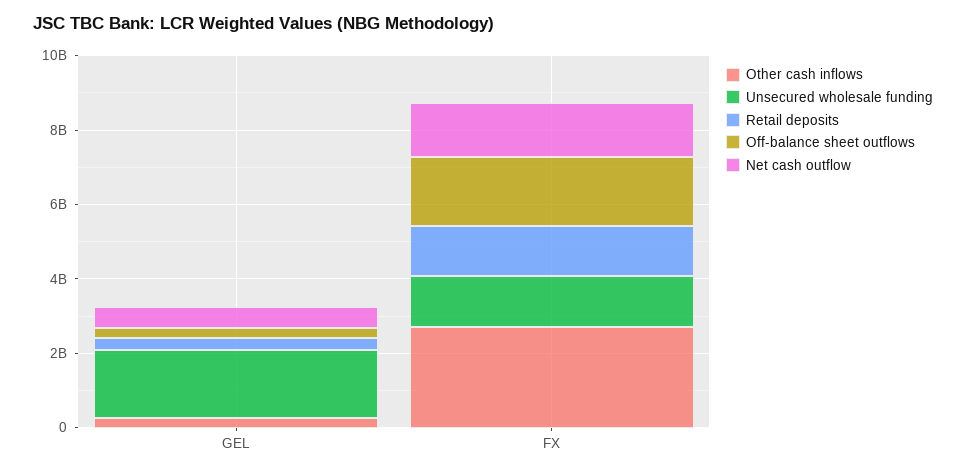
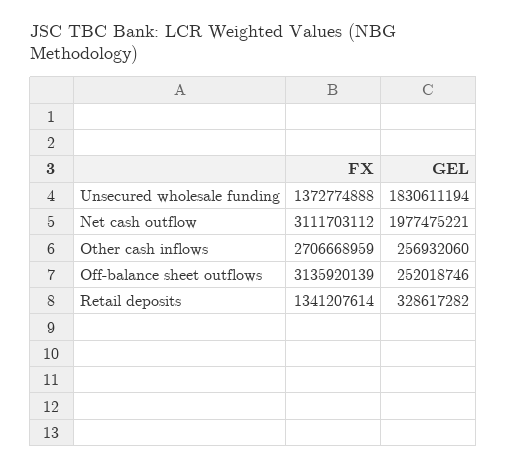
Net cash outflow, GEL: 500000000 -> 1977475221
Off-balance sheet outflows, FX: 2000000000 -> 3135920139
Net cash outflow, FX: 1500000000 -> 3111703112

